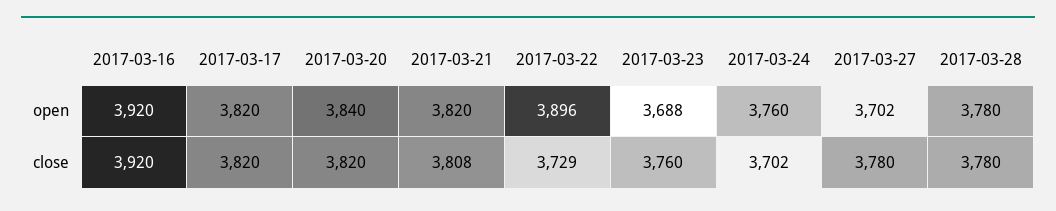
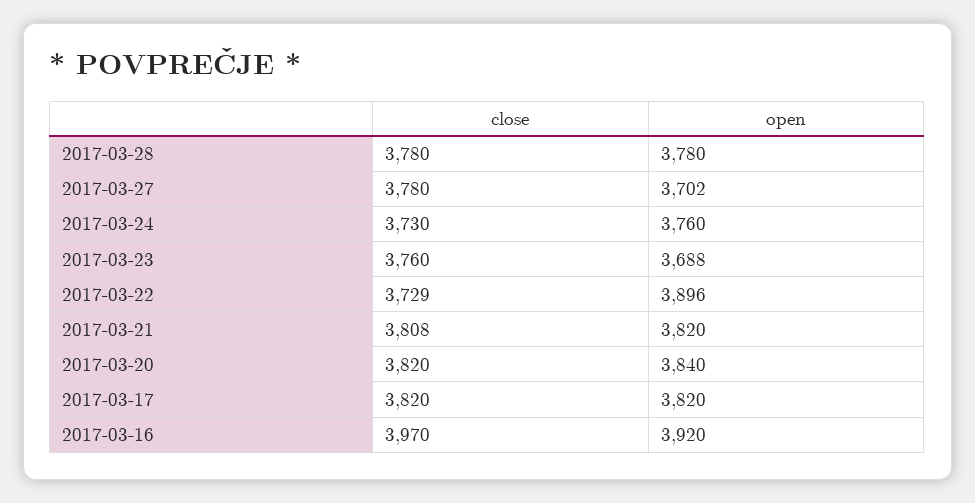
2017-03-16, close: 3920 -> 3970
2017-03-24, close: 3702 -> 3730

